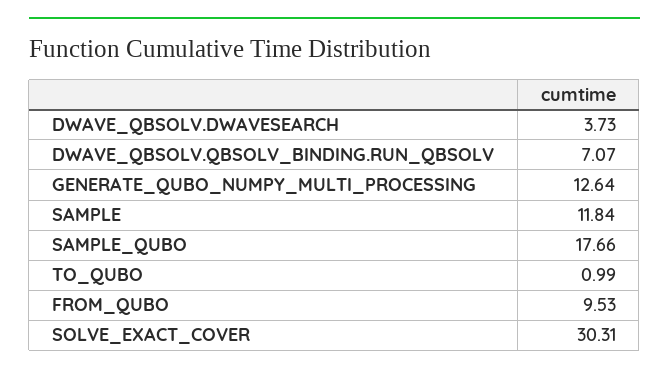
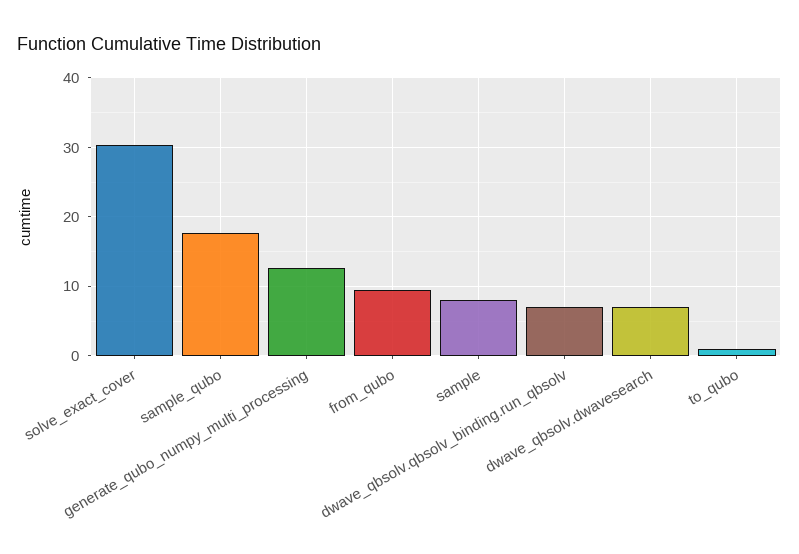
DWAVE_QBSOLV.DWAVESEARCH: 3.73 -> 7
SAMPLE: 11.84 -> 8

